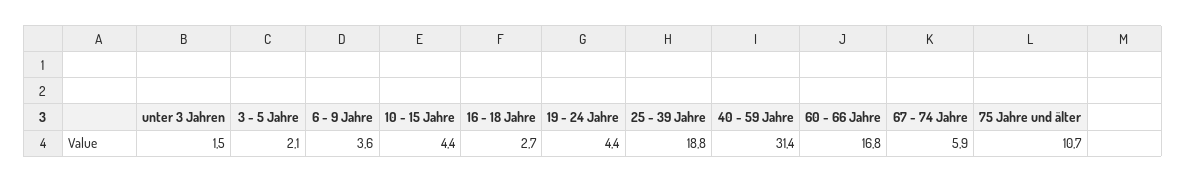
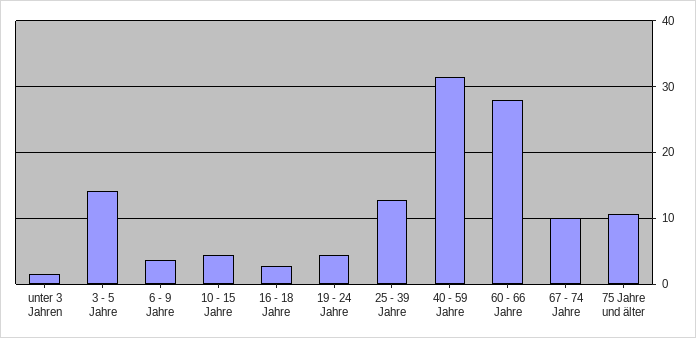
3 - 5 Jahre: 2.1 -> 14
25 - 39 Jahre: 18.8 -> 13
60 - 66 Jahre: 16.8 -> 28
67 - 74 Jahre: 5.9 -> 10

